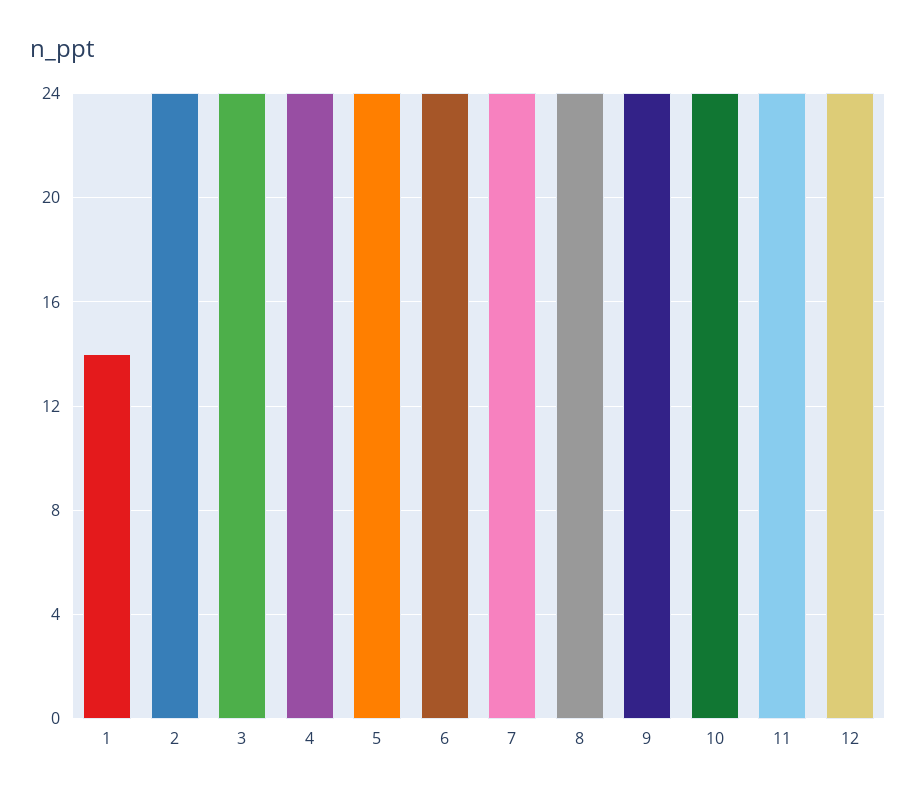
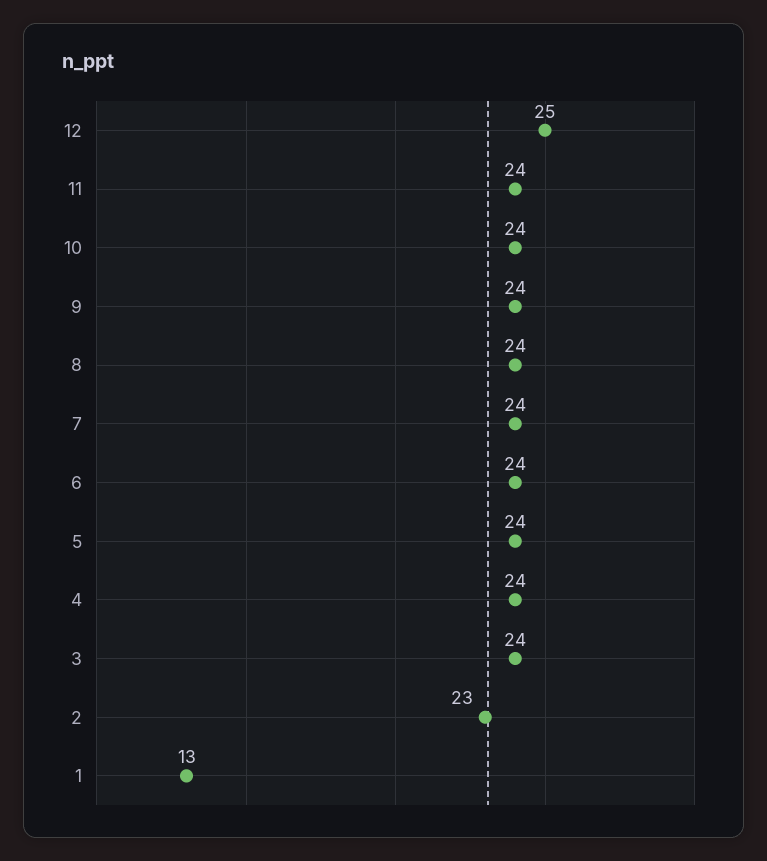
1: 14 -> 13
2: 24 -> 23
12: 24 -> 25

